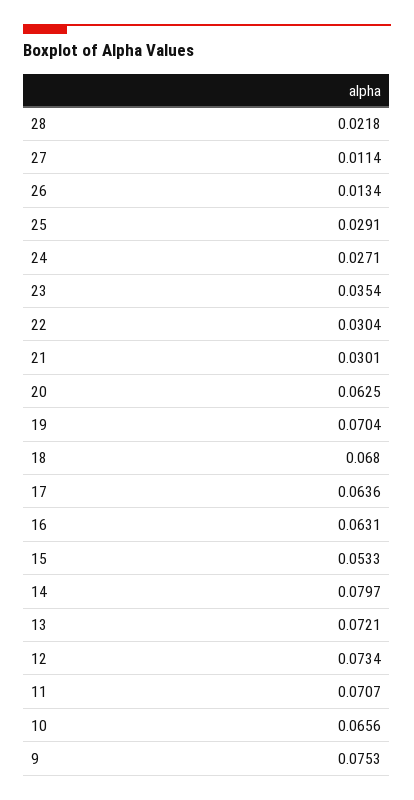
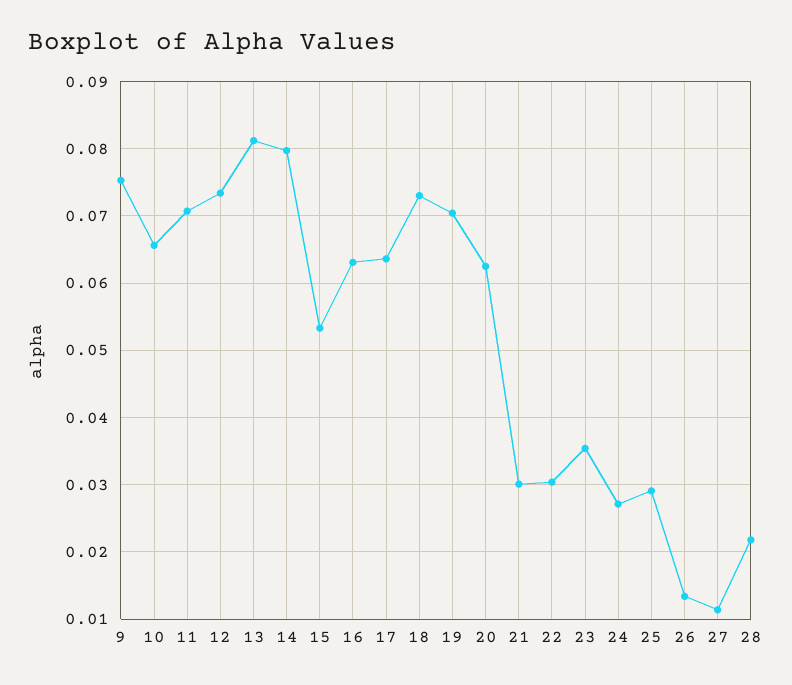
18: 0.068 -> 0.073
13: 0.0721 -> 0.081

